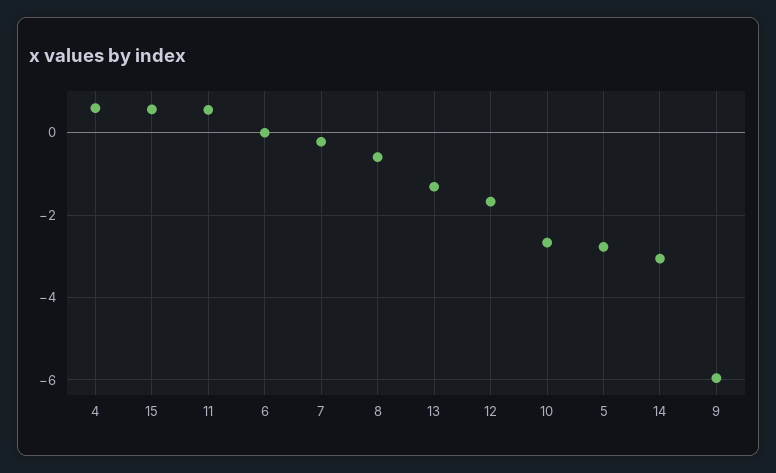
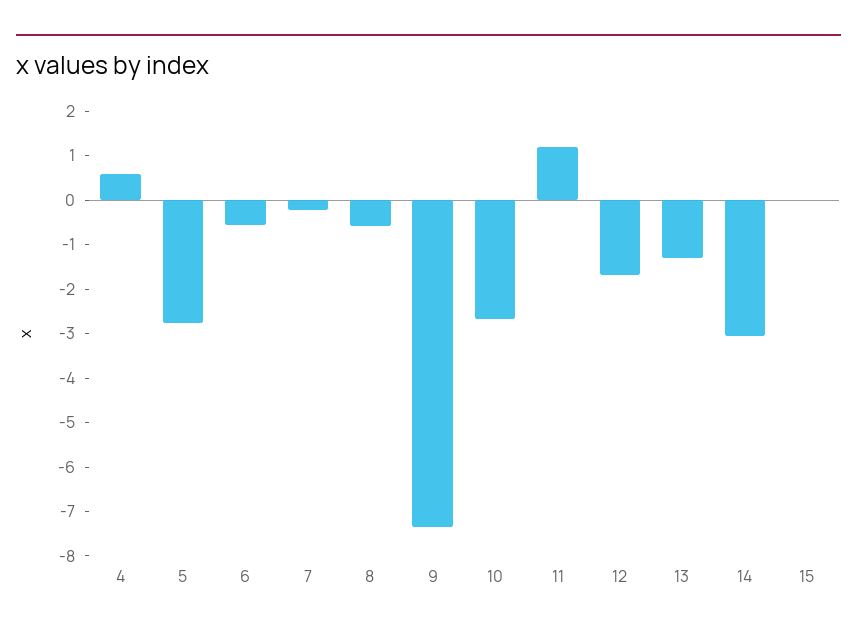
15: 0.6 -> 0
11: 0.6 -> 1.2
6: 0 -> -0.6
9: -6 -> -7.4

